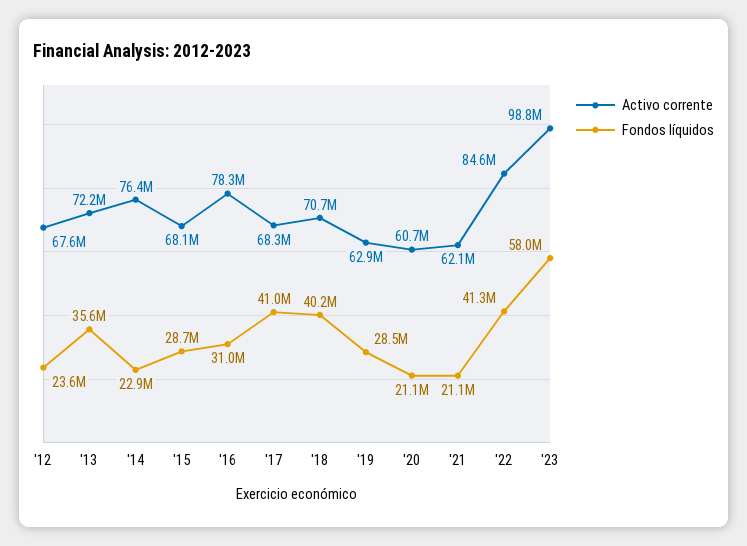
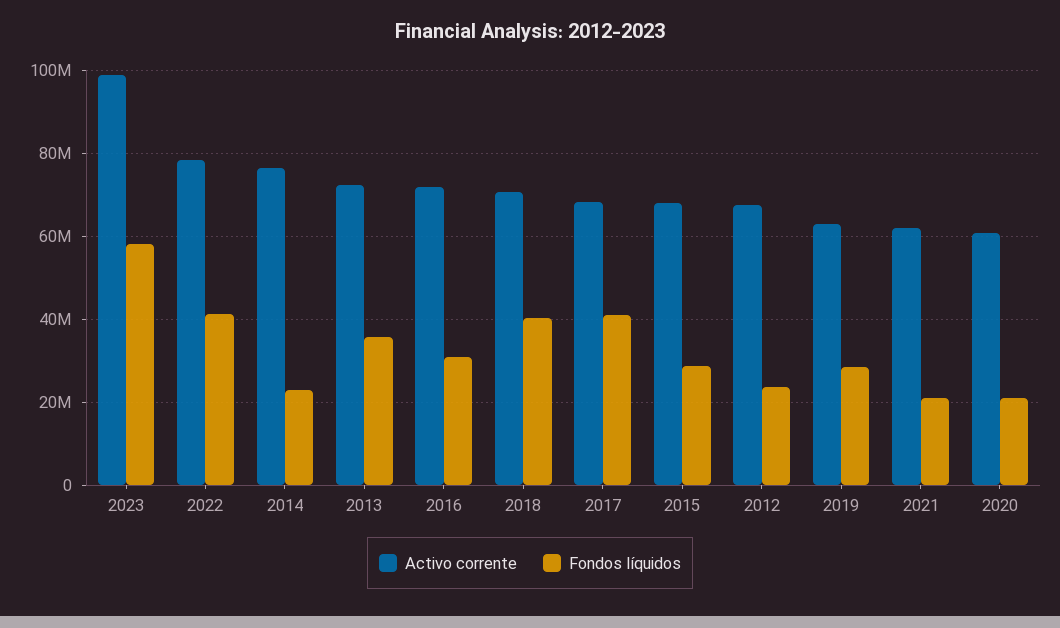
Activo corrente, '16: 78300000 -> 72000000
Activo corrente, '22: 84600000 -> 78000000

